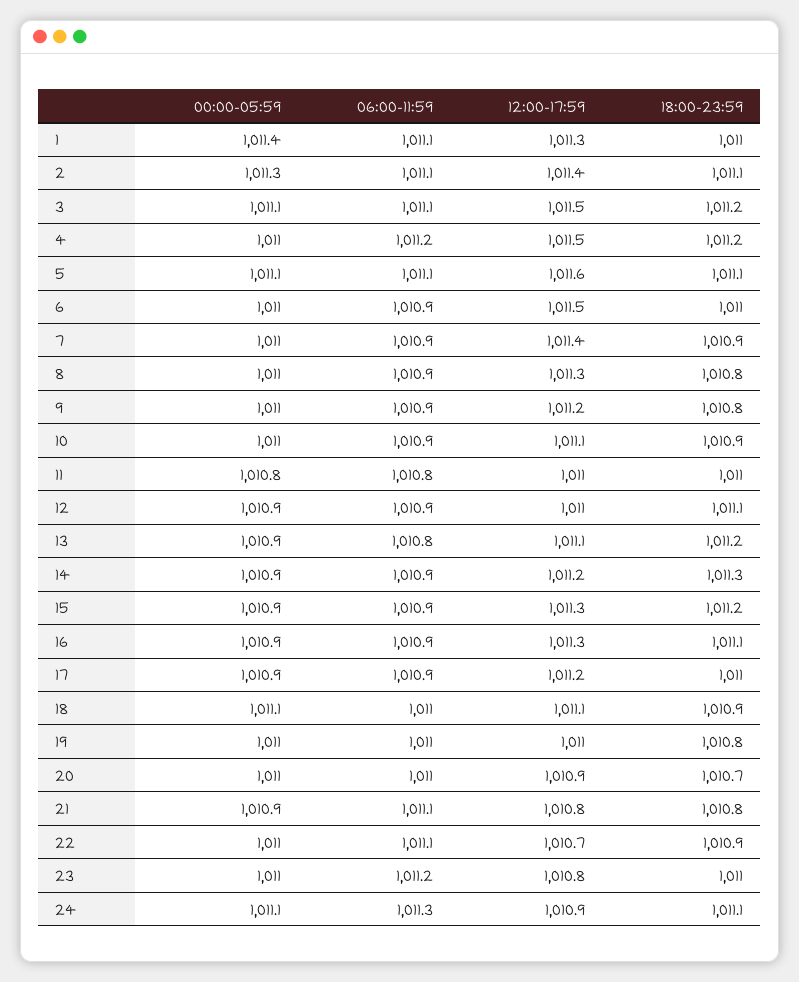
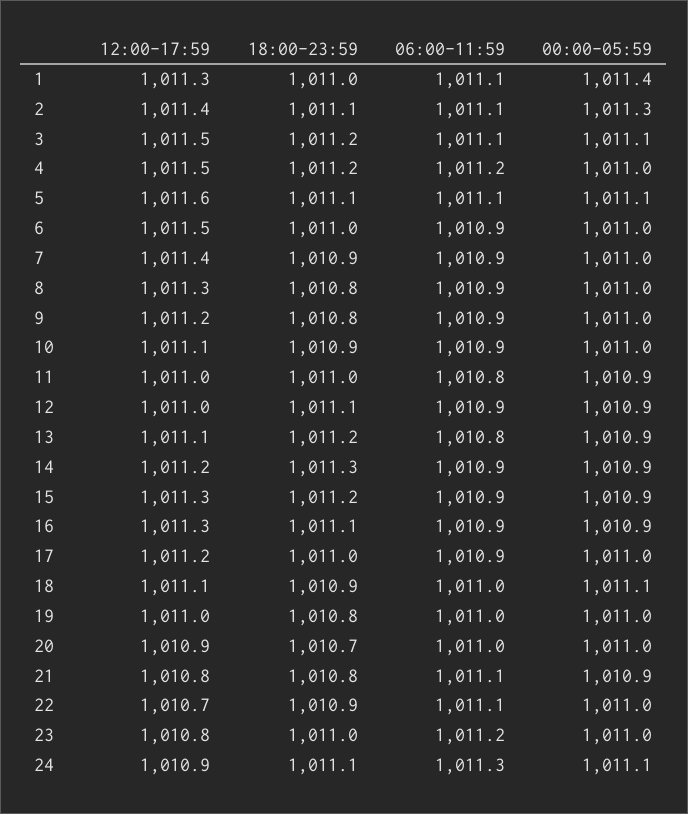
00:00-05:59, 11: 1010.8 -> 1010.9
00:00-05:59, 17: 1010.9 -> 1011

